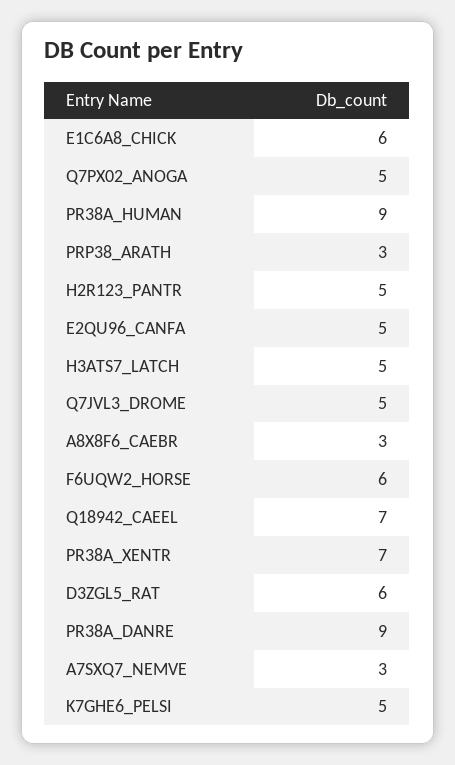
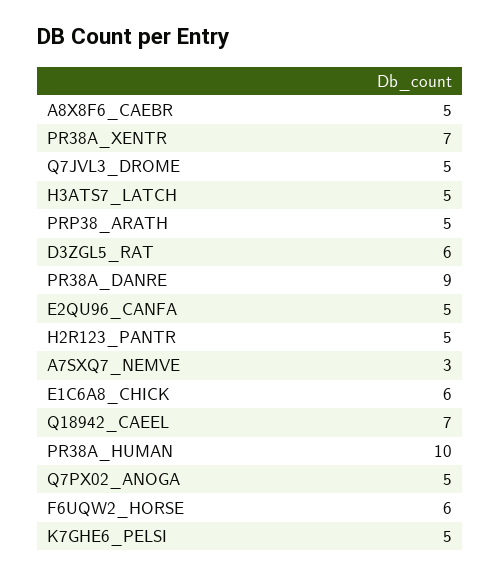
PR38A_HUMAN: 9 -> 10
PRP38_ARATH: 3 -> 5
A8X8F6_CAEBR: 3 -> 5

